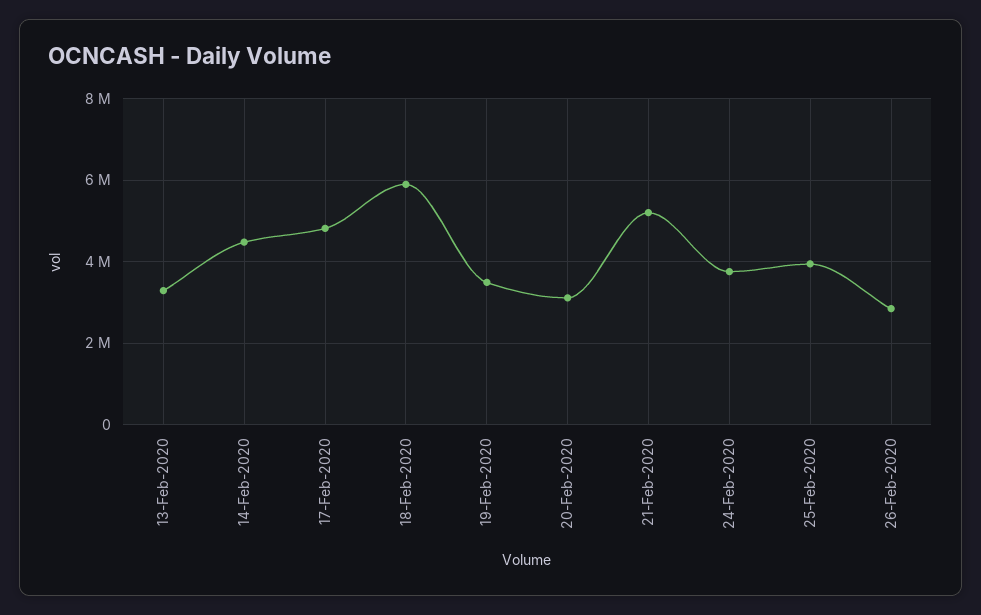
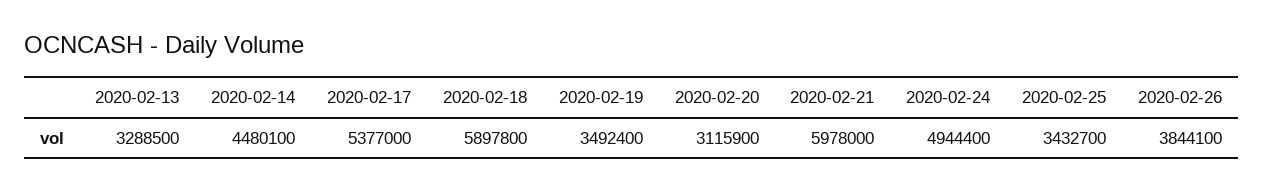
17-Feb-2020: 4800000 -> 5377000
21-Feb-2020: 5200000 -> 5978000
24-Feb-2020: 3800000 -> 4944400
25-Feb-2020: 4000000 -> 3432700
26-Feb-2020: 2800000 -> 3844100

